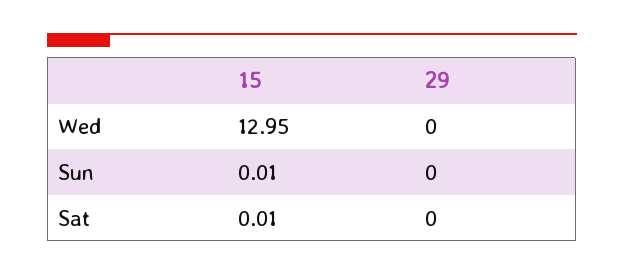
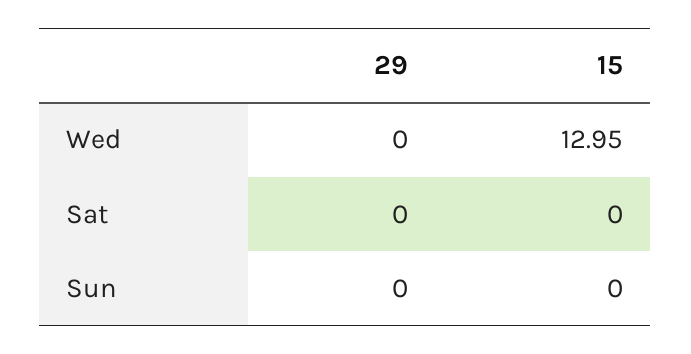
15, Sun: 0.01 -> 0
15, Sat: 0.01 -> 0

